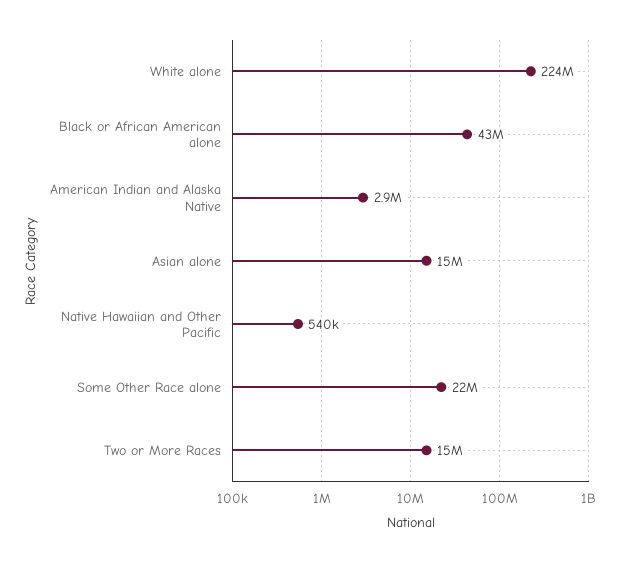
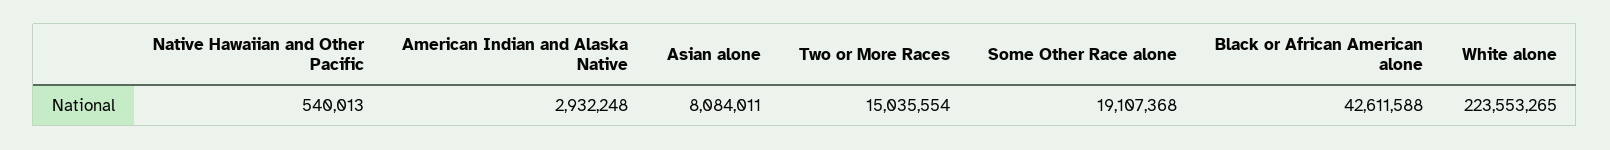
Asian alone: 15000000 -> 8084011
Some Other Race alone: 22000000 -> 19107368

